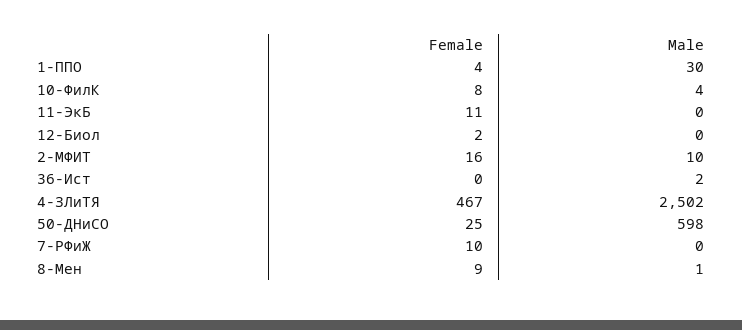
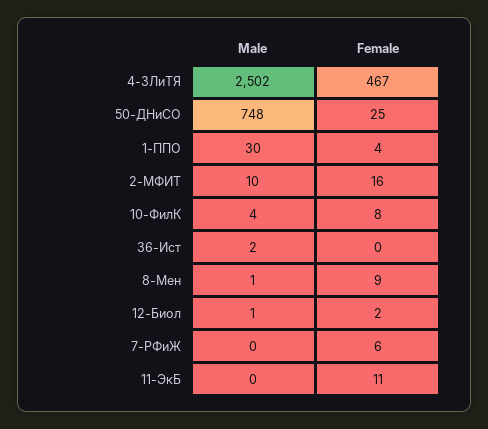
Male, 12-Биол: 0 -> 1
Male, 50-ДНиСО: 598 -> 748
Female, 7-РФиЖ: 10 -> 6

